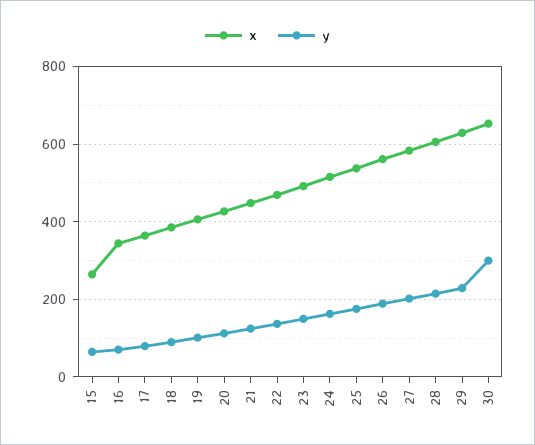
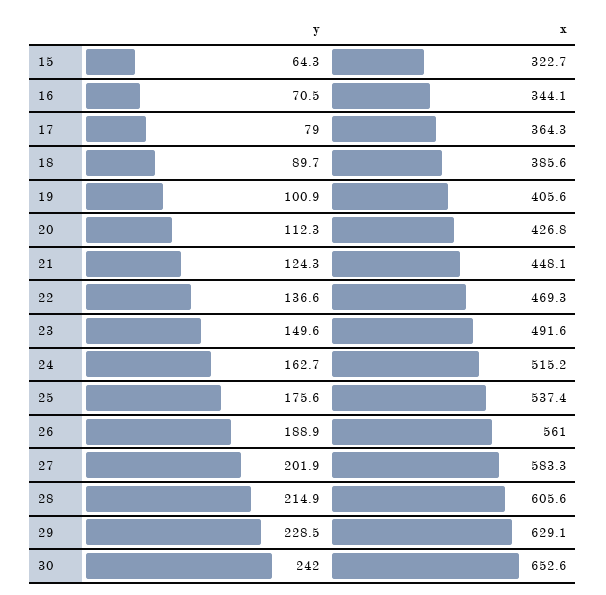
x, 15: 260 -> 322.7
y, 30: 300 -> 242

